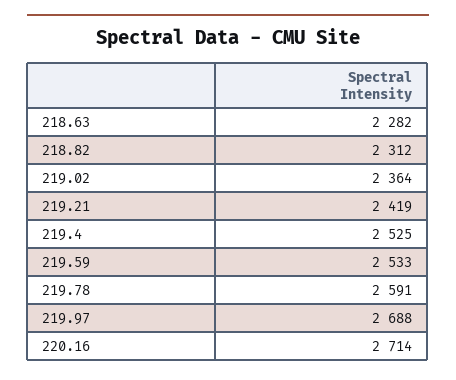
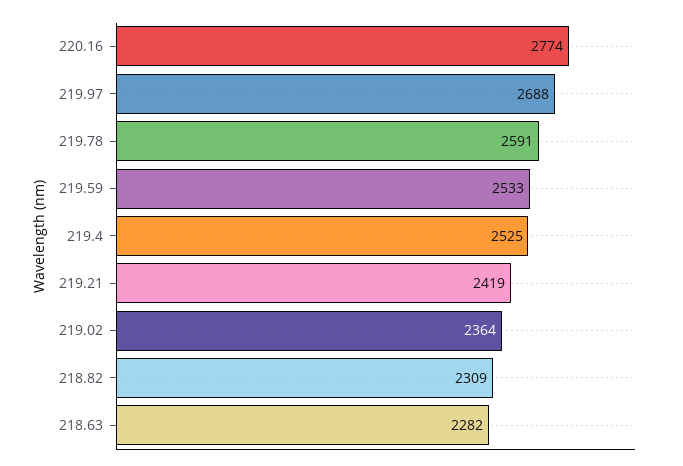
218.82: 2312 -> 2309
220.16: 2714 -> 2774

